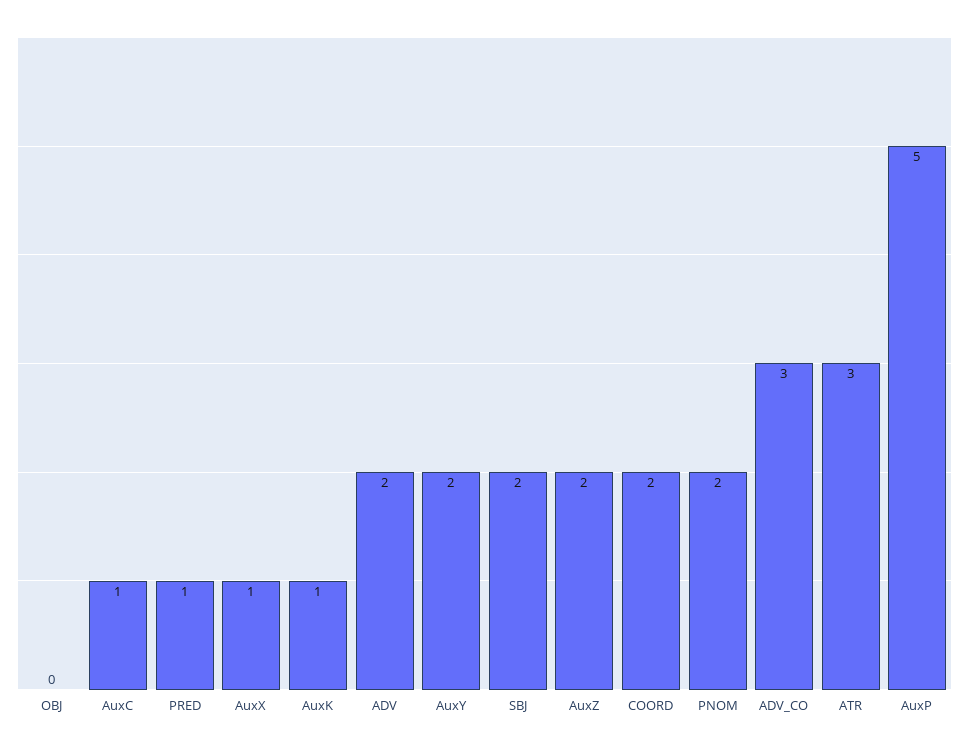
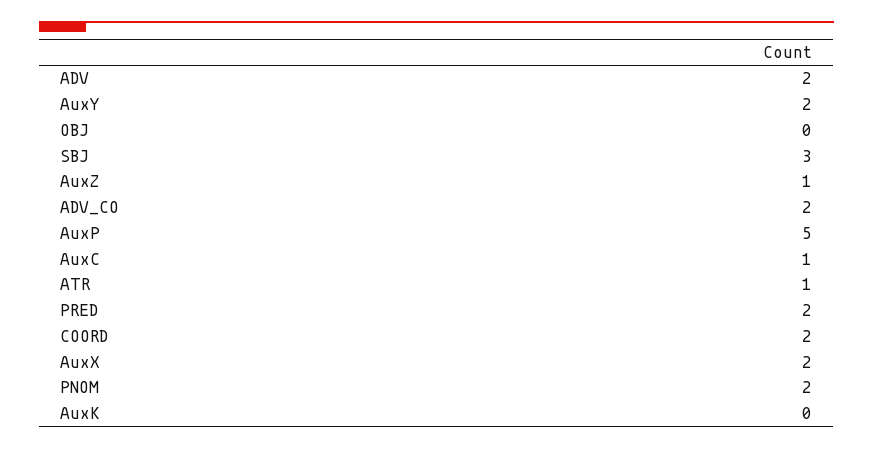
PRED: 1 -> 2
AuxX: 1 -> 2
AuxK: 1 -> 0
SBJ: 2 -> 3
AuxZ: 2 -> 1
ADV_CO: 3 -> 2
ATR: 3 -> 1

